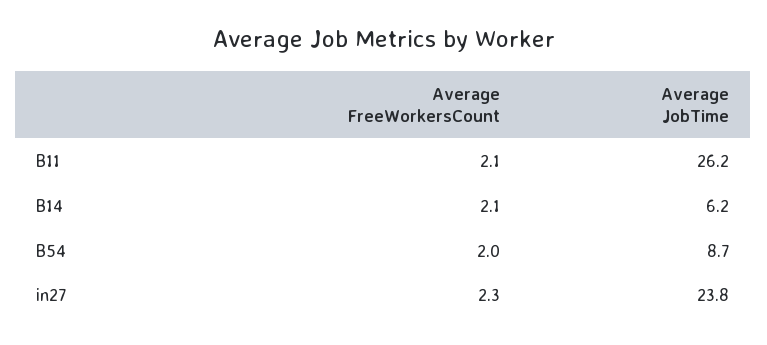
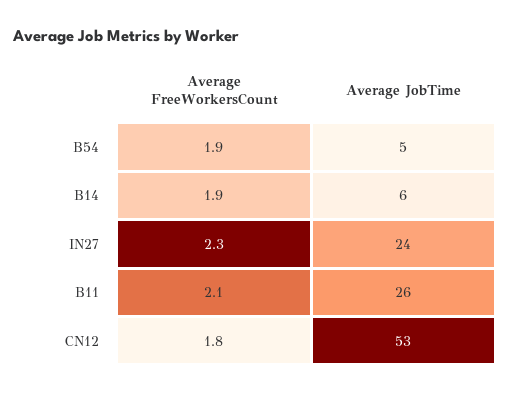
Average FreeWorkersCount, B14: 2.1 -> 1.9
Average FreeWorkersCount, B54: 2 -> 1.9
Average JobTime, B54: 8.7 -> 5
Average FreeWorkersCount, CN12: none -> 1.8
Average JobTime, CN12: none -> 53

